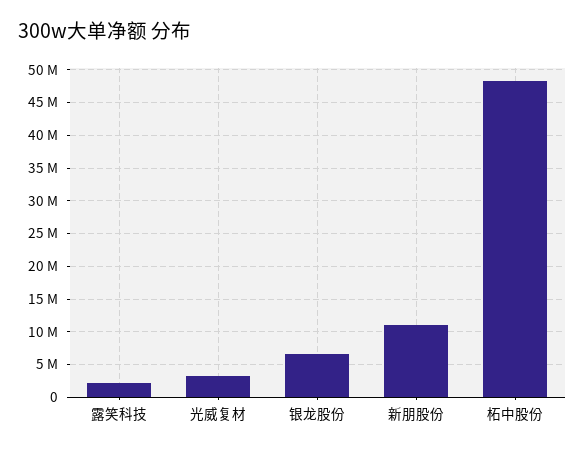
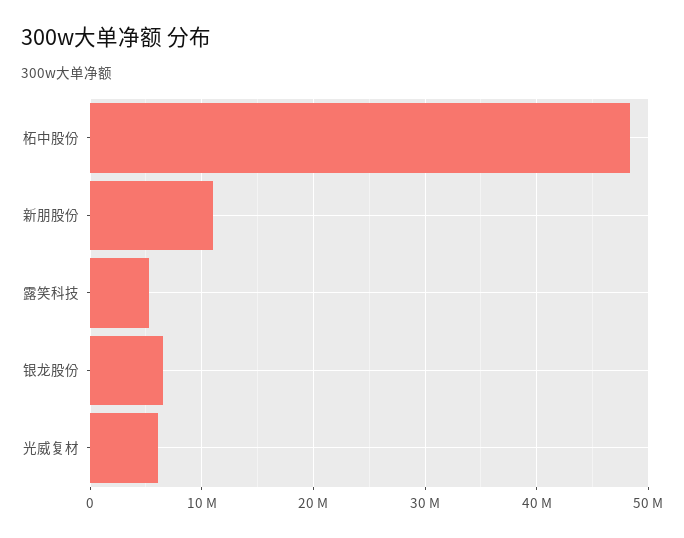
露笑科技: 2000000 -> 5000000
光威复材: 3000000 -> 6000000

